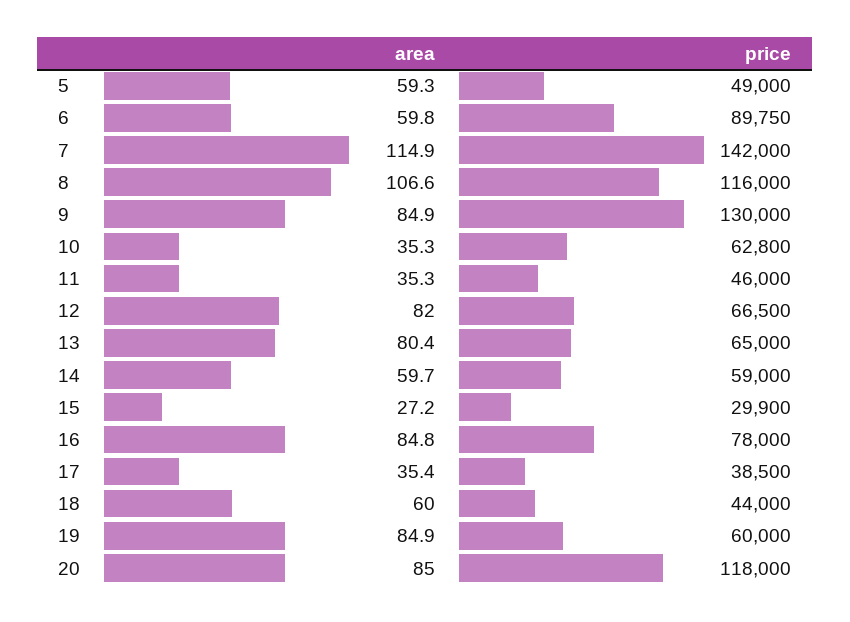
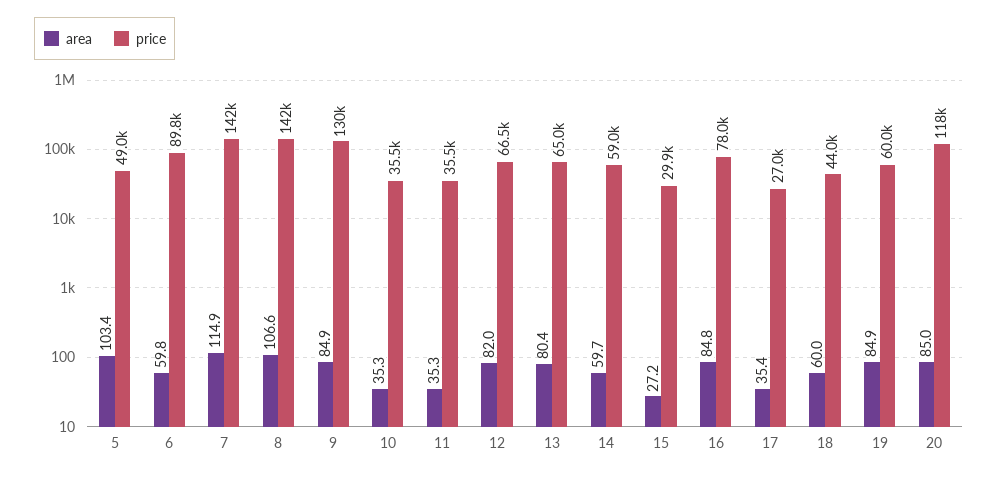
area, 5: 59.3 -> 103.4
price, 8: 116000 -> 142000
price, 10: 62800 -> 35500
price, 11: 46000 -> 35500
price, 17: 38500 -> 27000

